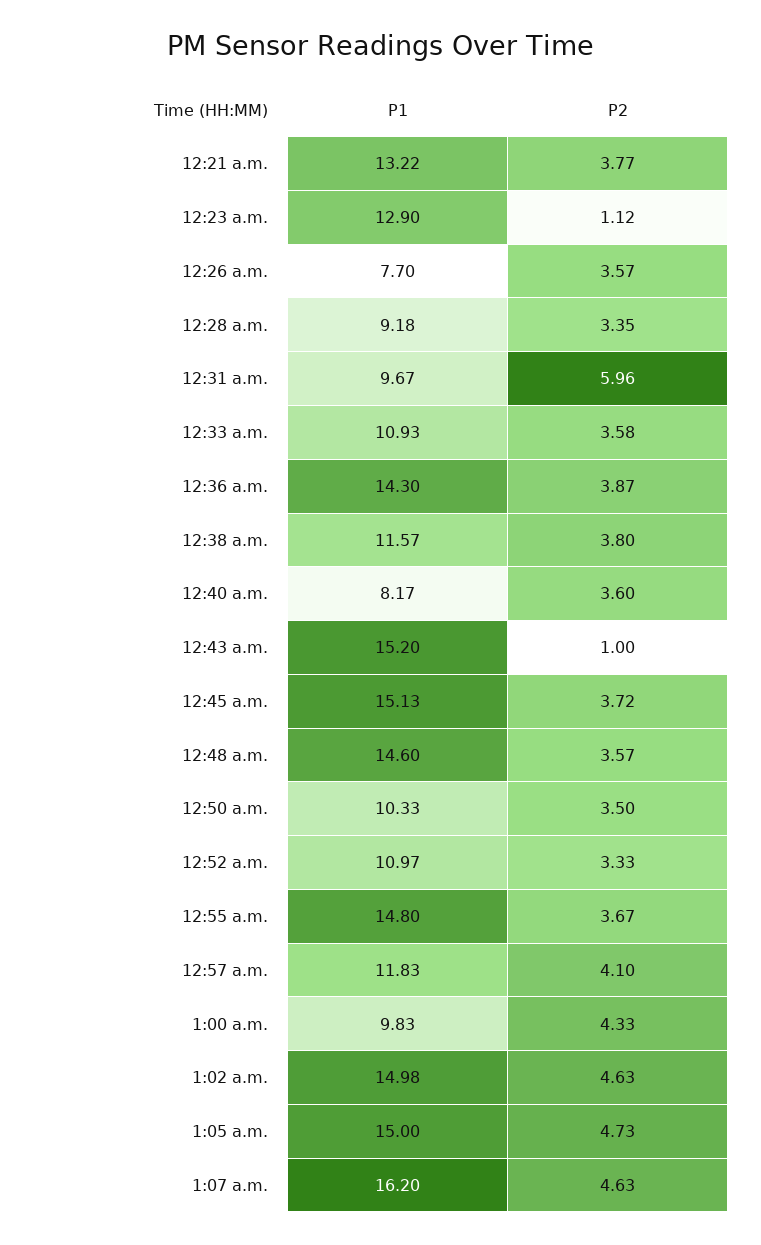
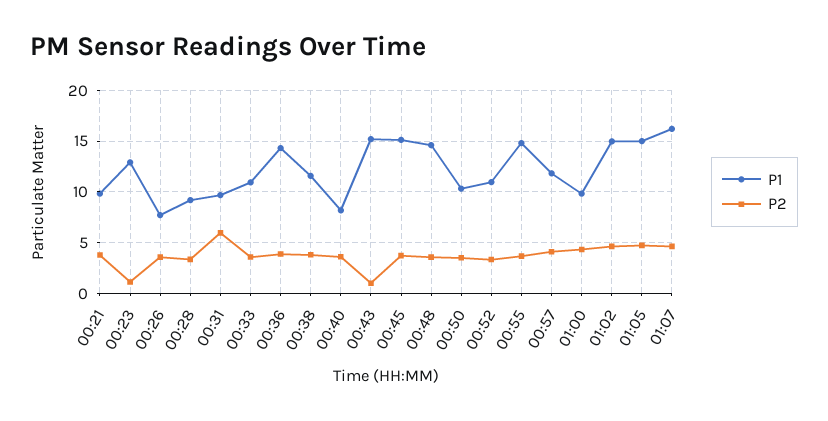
P1, 12:21 a.m.: 13.22 -> 10

